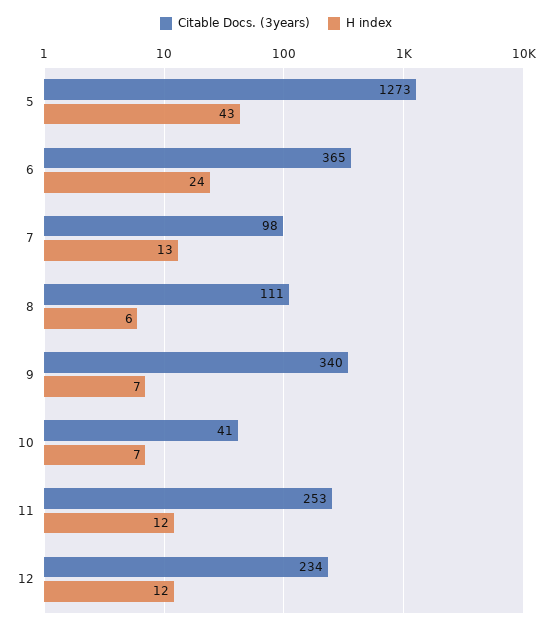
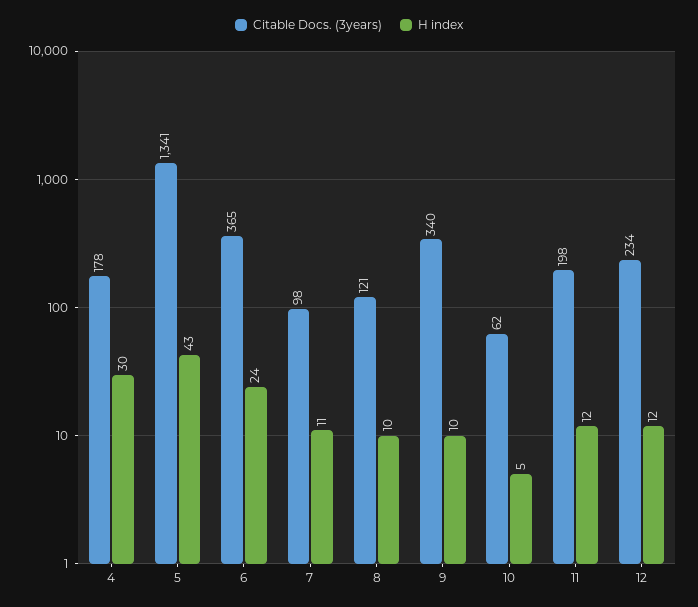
Citable Docs. (3years), 5: 1273 -> 1341
H index, 7: 13 -> 11
Citable Docs. (3years), 8: 111 -> 121
H index, 8: 6 -> 10
H index, 9: 7 -> 10
Citable Docs. (3years), 10: 41 -> 62
H index, 10: 7 -> 5
Citable Docs. (3years), 11: 253 -> 198
Citable Docs. (3years), 4: none -> 178
H index, 4: none -> 30

